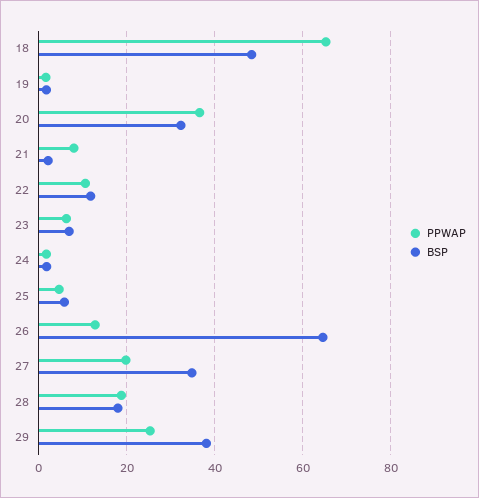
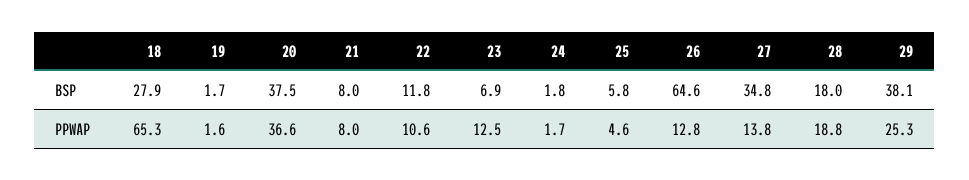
BSP, 18: 48 -> 27.9
BSP, 20: 32 -> 37.5
BSP, 21: 2 -> 8
PPWAP, 23: 6 -> 12.5
PPWAP, 27: 20 -> 13.8

